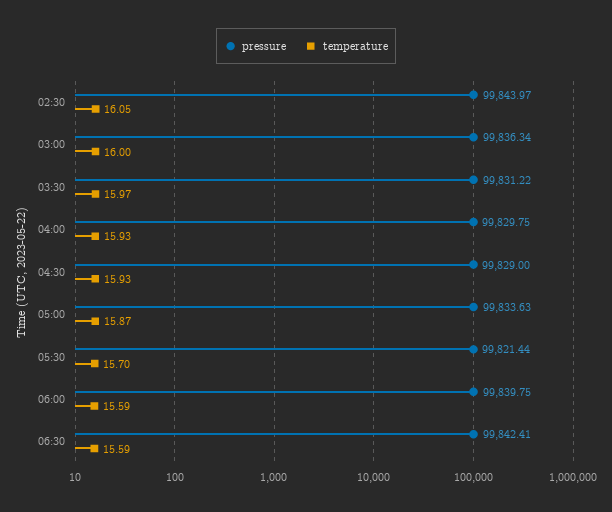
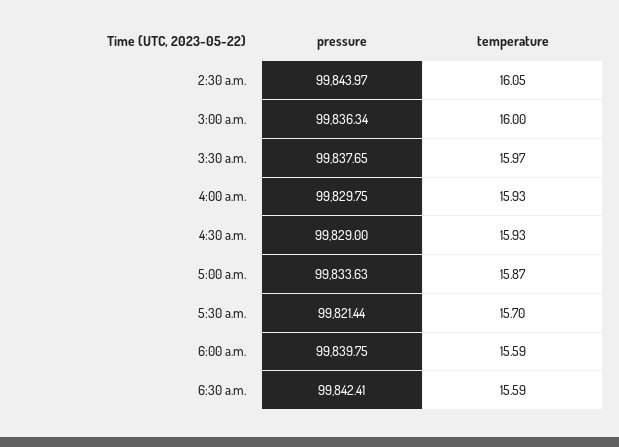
pressure, 03:30: 99831.22 -> 99837.65

